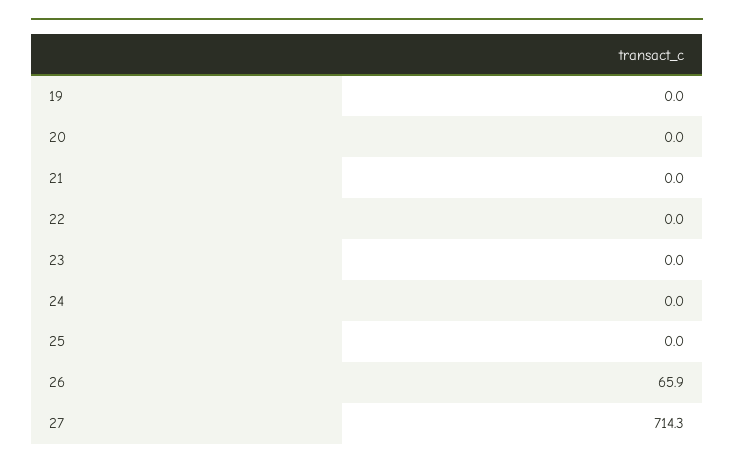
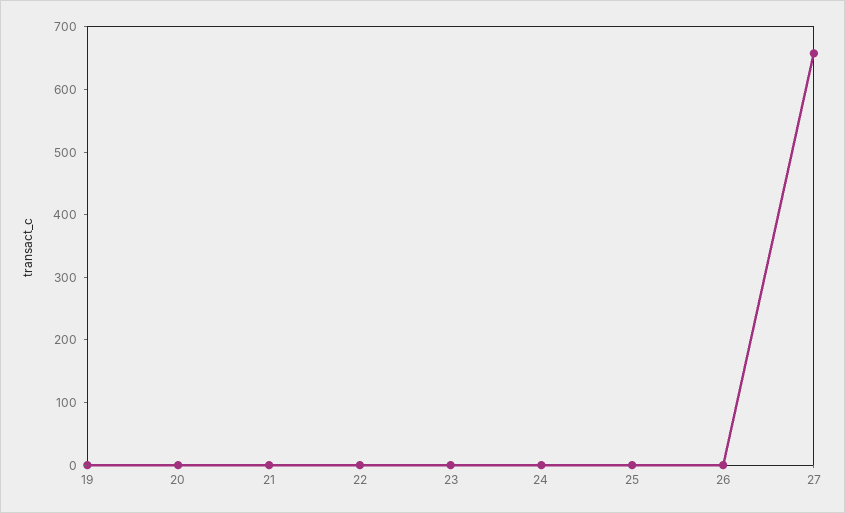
26: 65.9 -> 0
27: 714.3 -> 660

